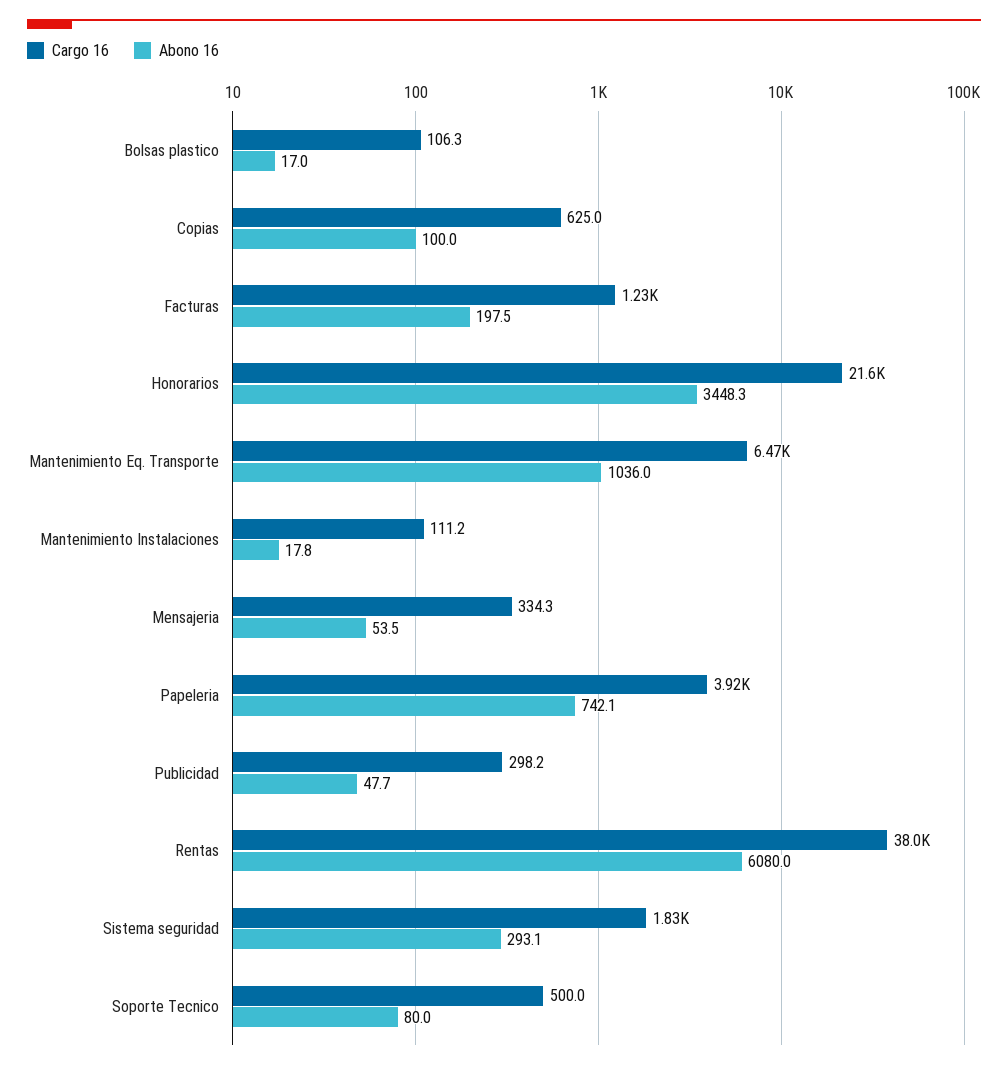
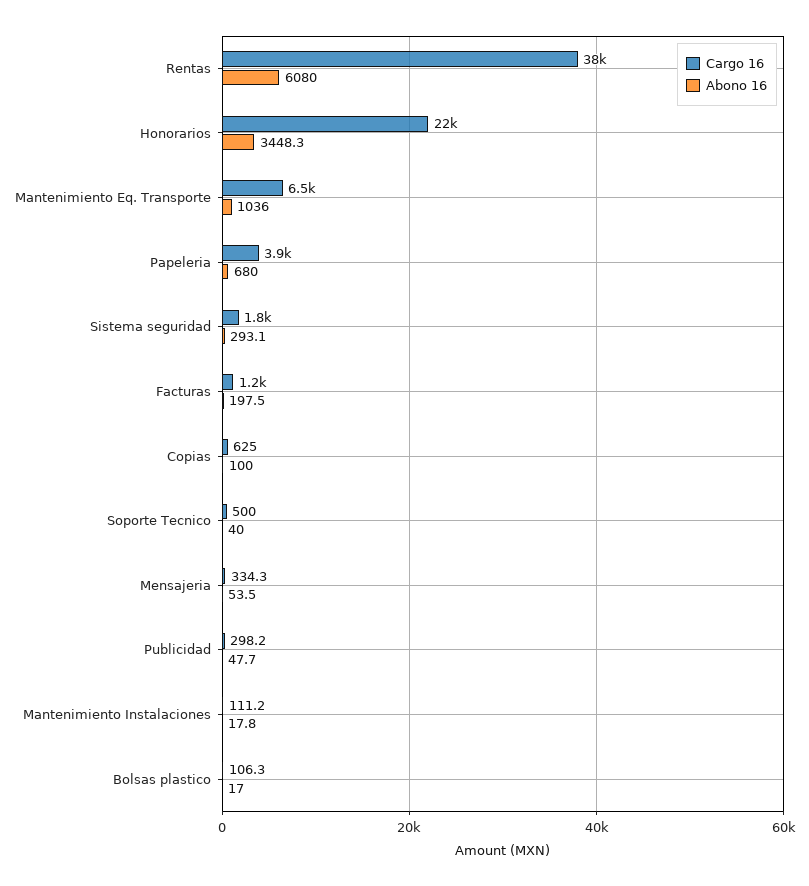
Abono 16, Papeleria: 742.1 -> 680
Abono 16, Soporte Tecnico: 80 -> 40

